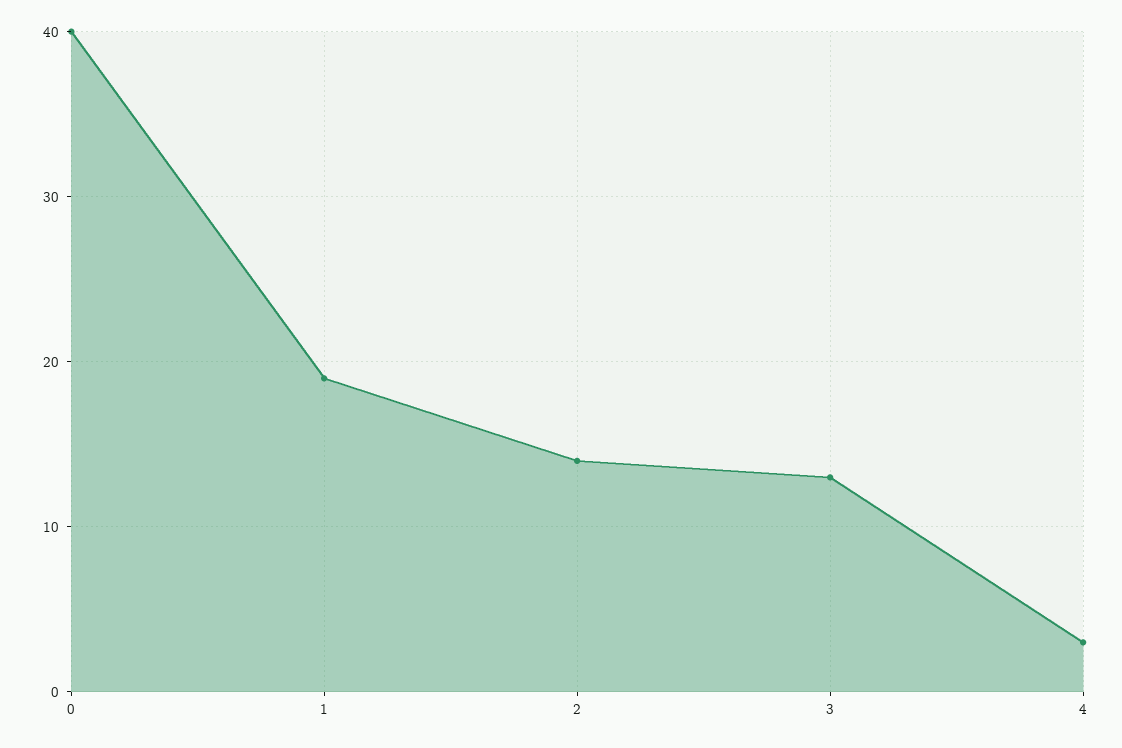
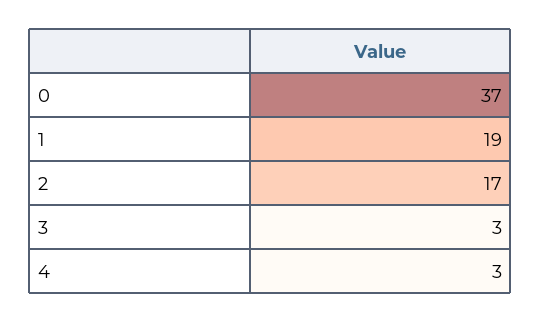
0: 40 -> 37
2: 14 -> 17
3: 13 -> 3

